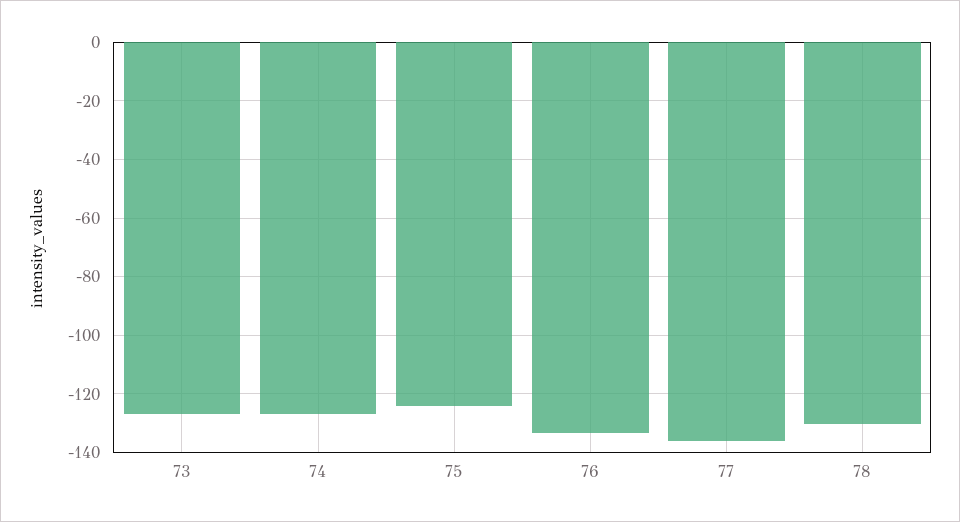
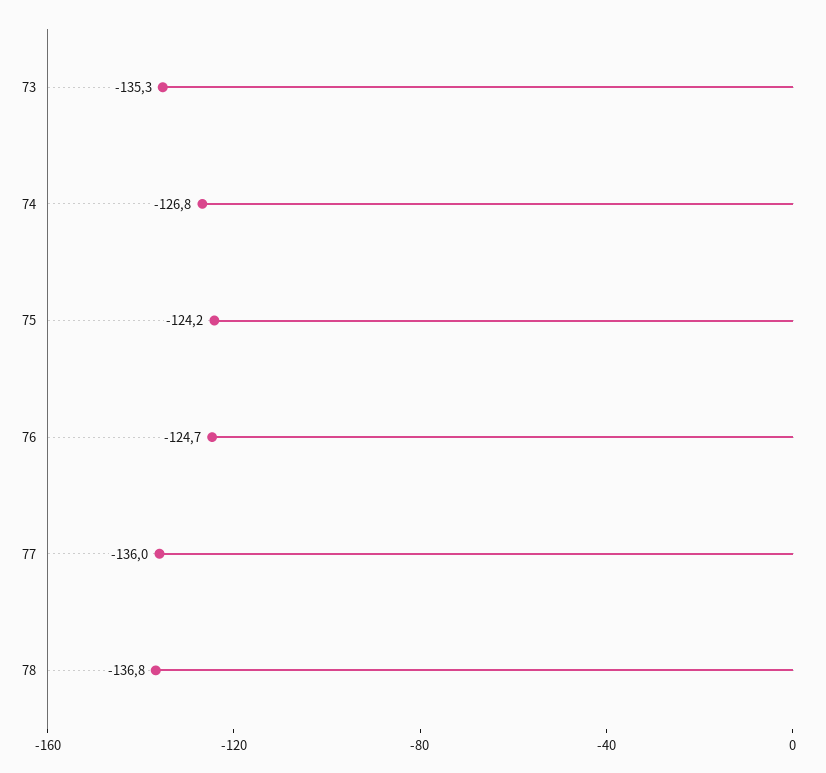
73: -127.5 -> -135.3
76: -132.5 -> -124.7
78: -130 -> -136.8

